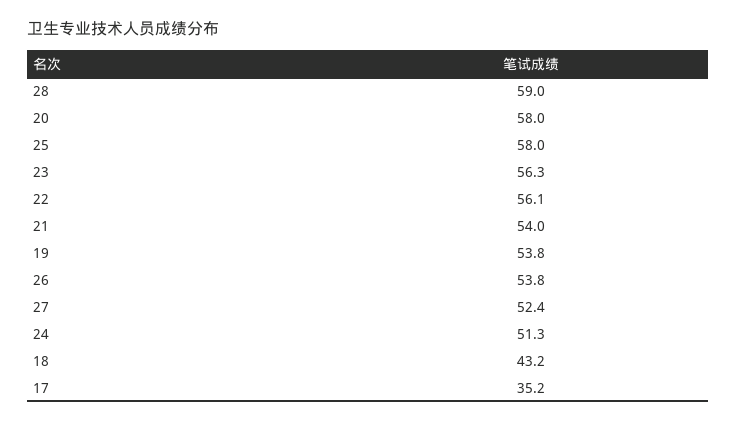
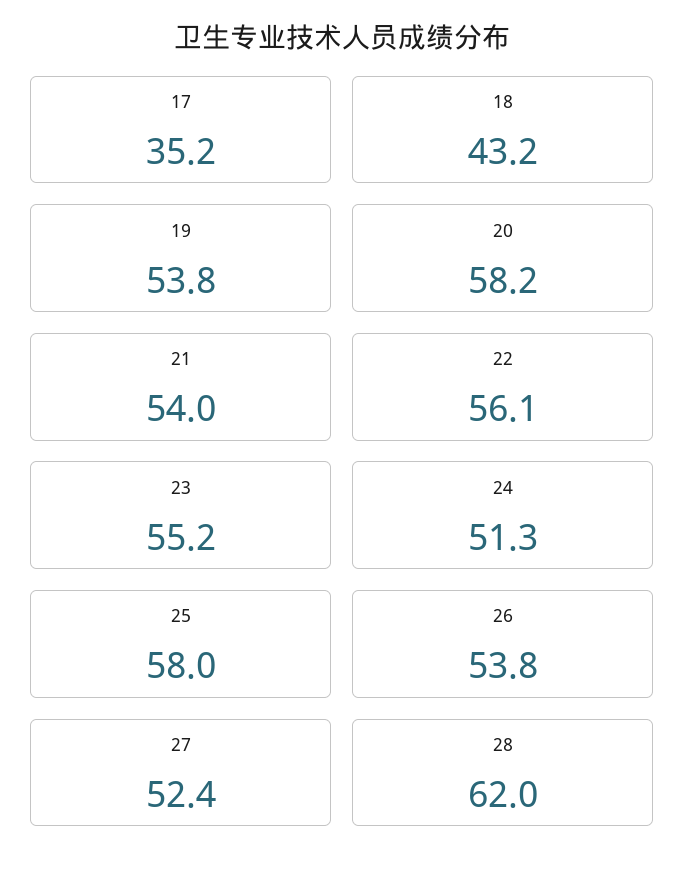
28: 59 -> 62
20: 58 -> 58.2
23: 56.3 -> 55.2

